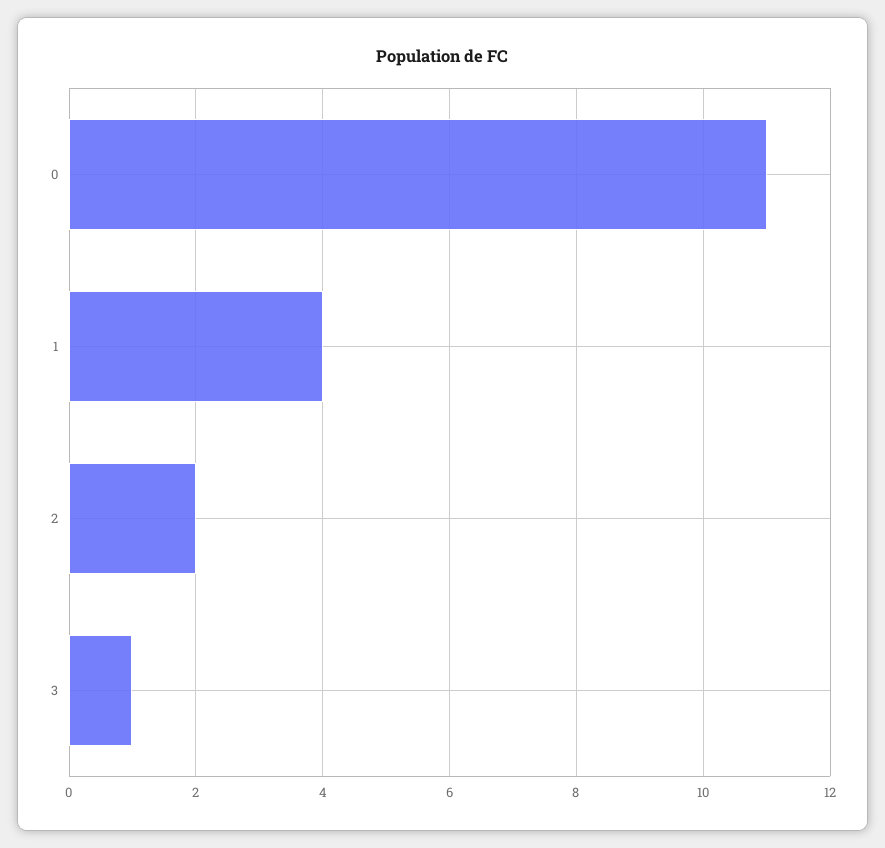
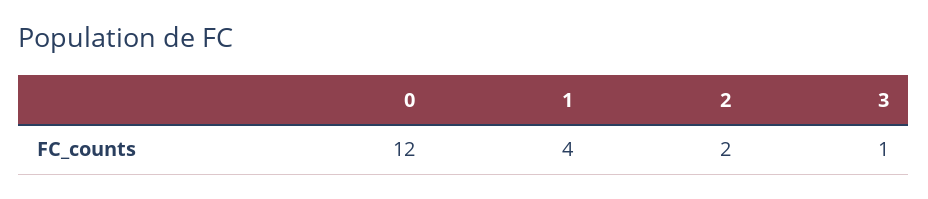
0: 11 -> 12

